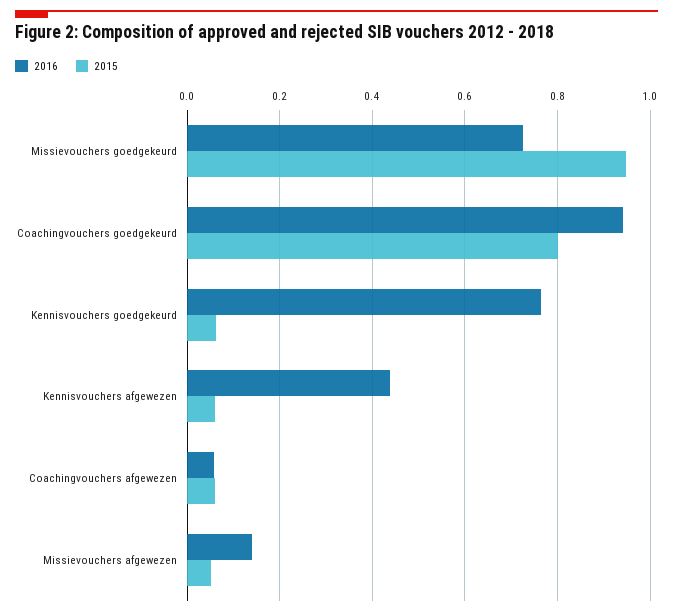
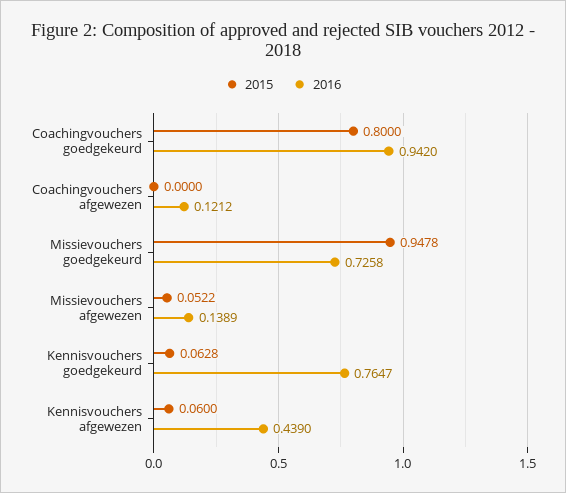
2016, Coachingvouchers afgewezen: 0.06 -> 0.1212
2015, Coachingvouchers afgewezen: 0.06 -> 0

